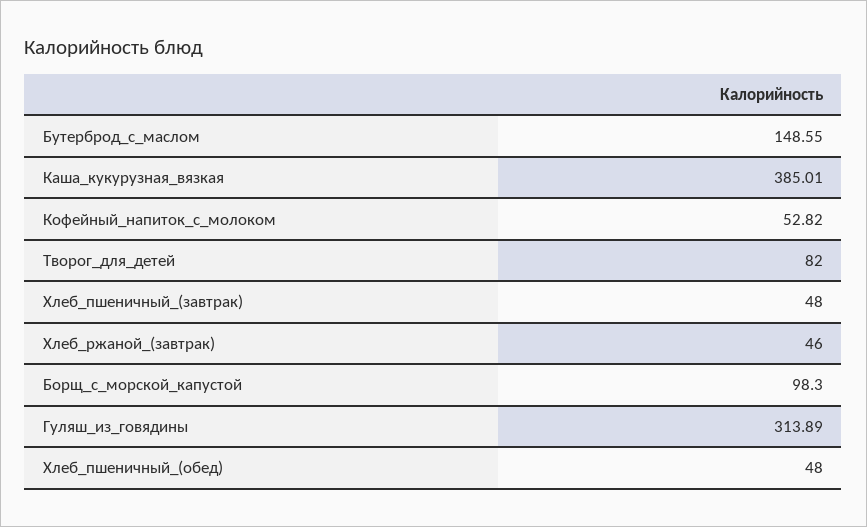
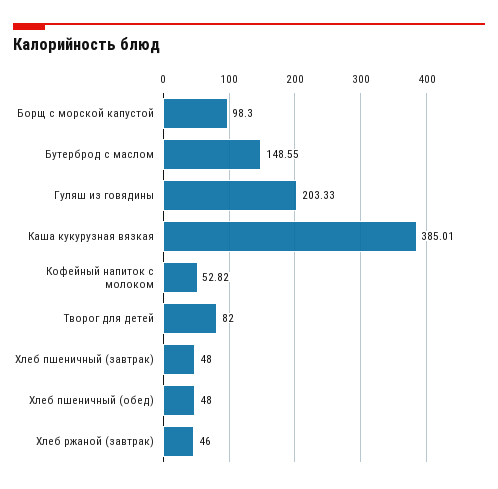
Гуляш_из_говядины: 313.89 -> 203.33

